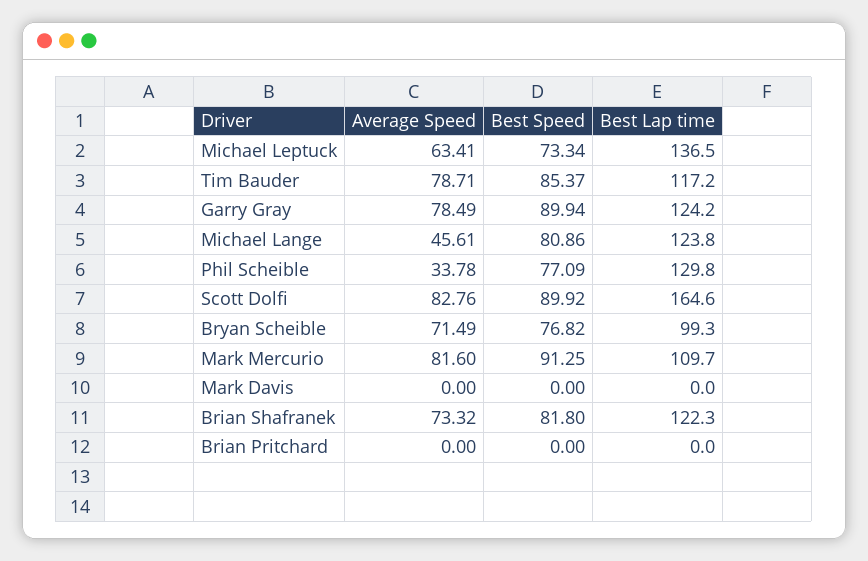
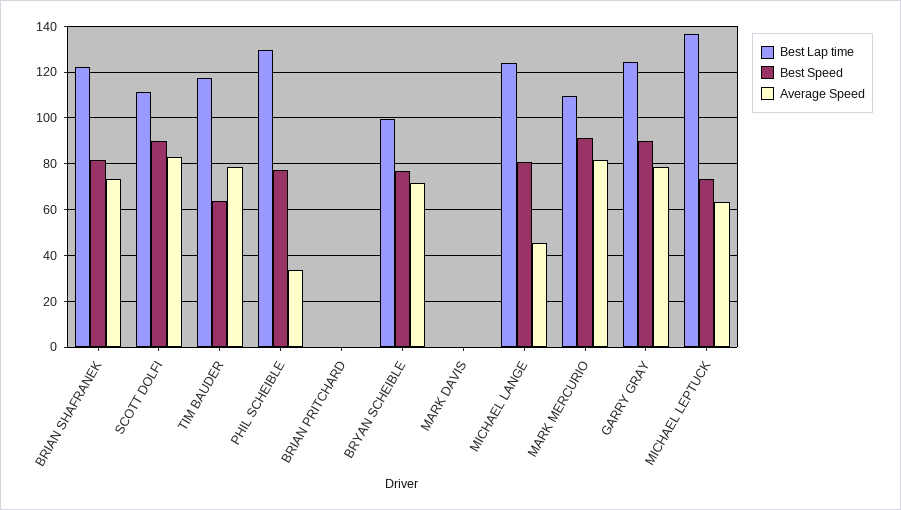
Best Speed, Tim Bauder: 85.37 -> 65
Best Lap time, Scott Dolfi: 164.6 -> 110

